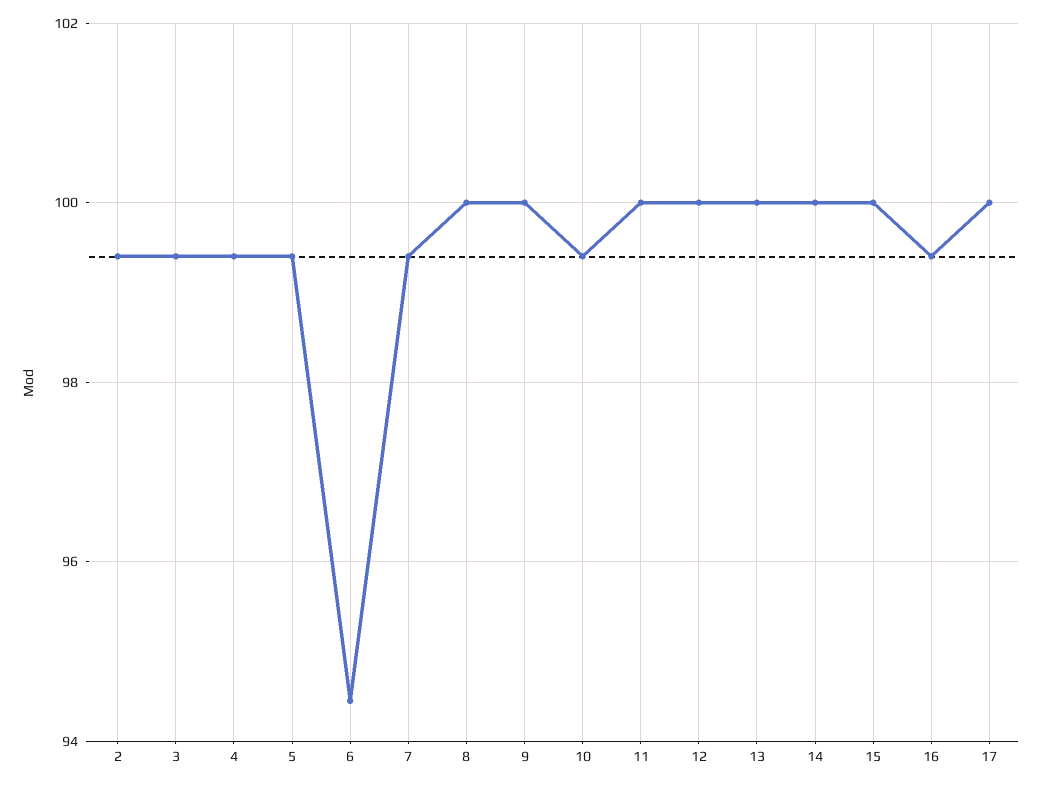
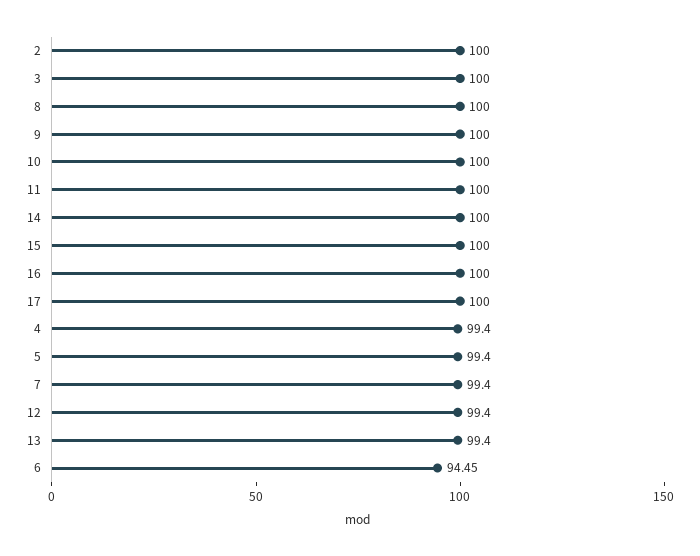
2: 99.4 -> 100
3: 99.4 -> 100
10: 99.4 -> 100
12: 100 -> 99.4
13: 100 -> 99.4
16: 99.4 -> 100

